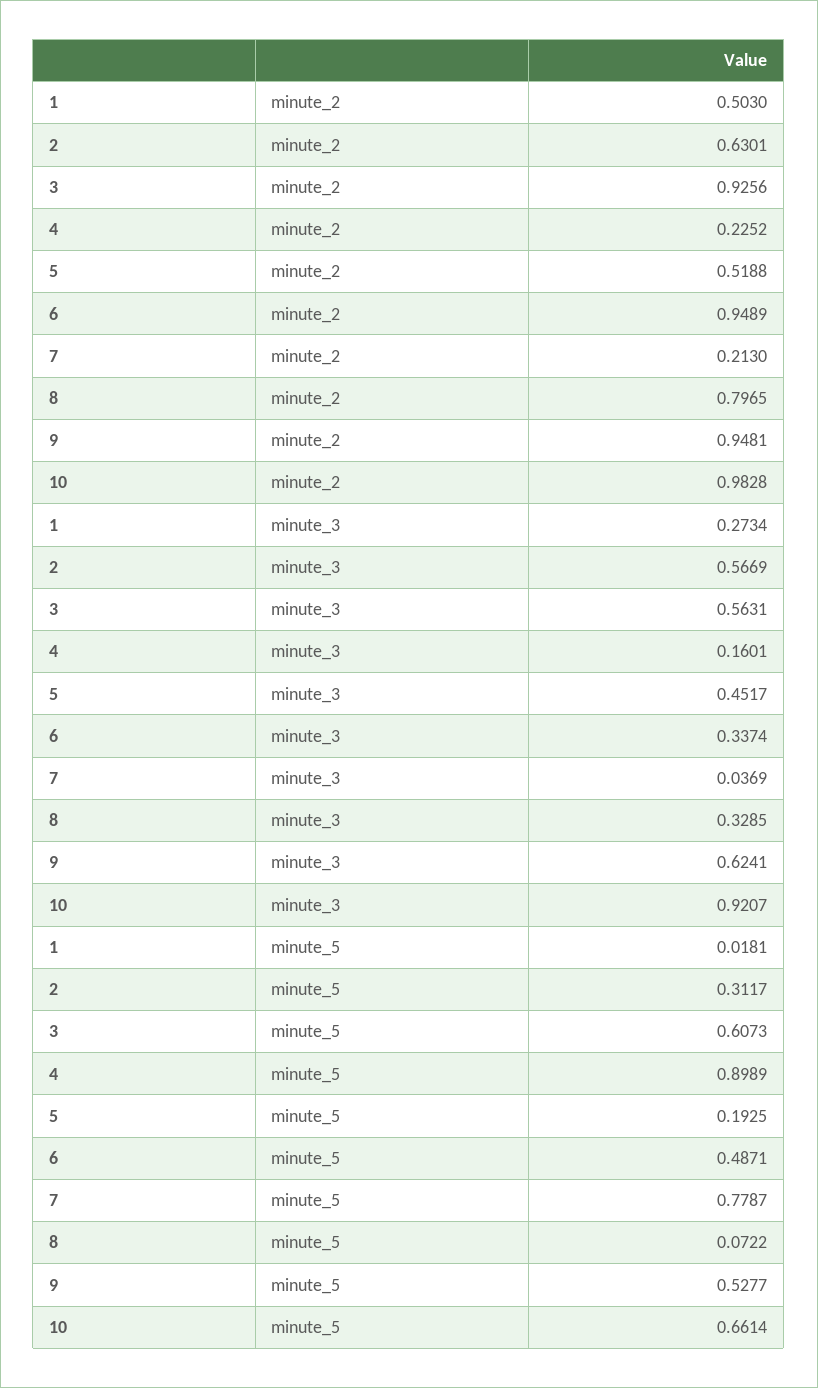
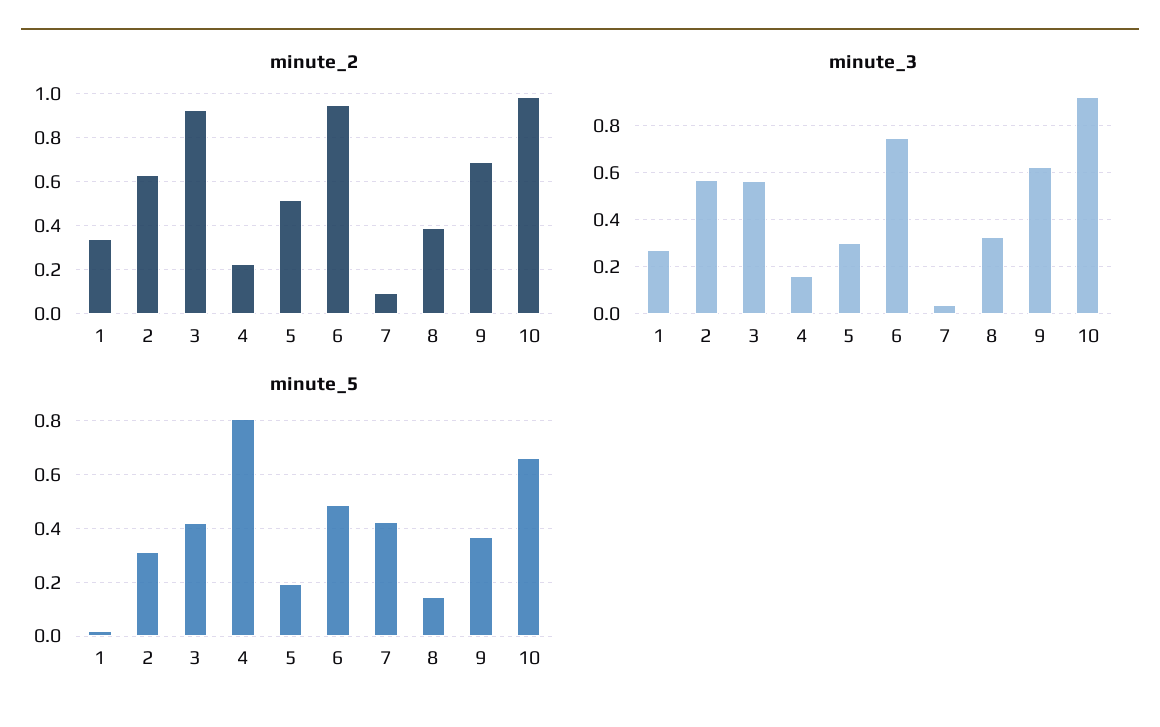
minute_2, 1: 0.503 -> 0.35
minute_2, 7: 0.213 -> 0.1
minute_2, 8: 0.7965 -> 0.4
minute_2, 9: 0.9481 -> 0.7
minute_3, 5: 0.4517 -> 0.3
minute_3, 6: 0.3374 -> 0.75
minute_5, 3: 0.6073 -> 0.425
minute_5, 4: 0.8989 -> 0.8
minute_5, 7: 0.7787 -> 0.425
minute_5, 8: 0.0722 -> 0.15
minute_5, 9: 0.5277 -> 0.375

